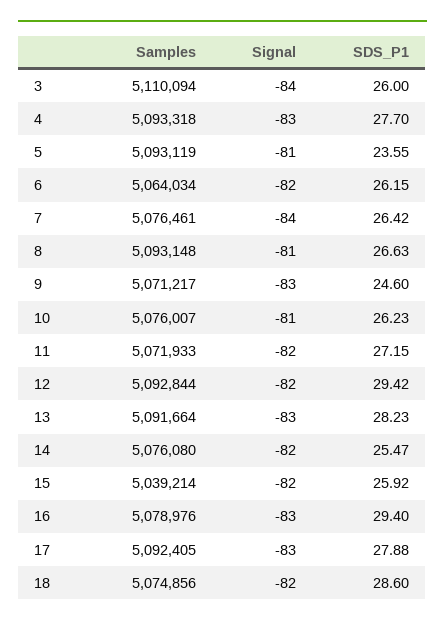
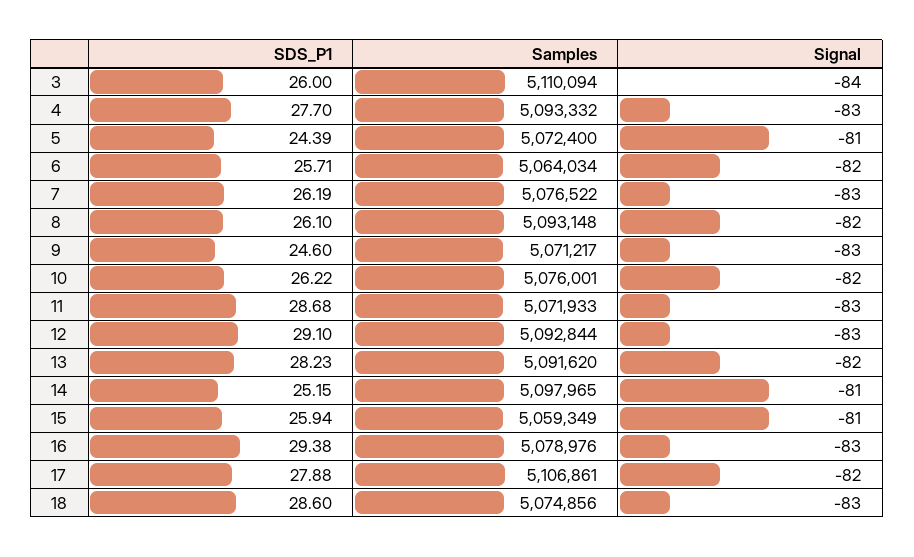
Samples, 4: 5093318 -> 5093332
Samples, 5: 5093119 -> 5072400
SDS_P1, 5: 23.55 -> 24.39
SDS_P1, 6: 26.15 -> 25.71
Samples, 7: 5076461 -> 5076522
Signal, 7: -84 -> -83
SDS_P1, 7: 26.42 -> 26.19
Signal, 8: -81 -> -82
SDS_P1, 8: 26.63 -> 26.1
Samples, 10: 5076007 -> 5076001
Signal, 10: -81 -> -82
SDS_P1, 10: 26.23 -> 26.22
Signal, 11: -82 -> -83
SDS_P1, 11: 27.15 -> 28.68
Signal, 12: -82 -> -83
SDS_P1, 12: 29.42 -> 29.1
Samples, 13: 5091664 -> 5091620
Signal, 13: -83 -> -82
Samples, 14: 5076080 -> 5097965
Signal, 14: -82 -> -81
SDS_P1, 14: 25.47 -> 25.15
Samples, 15: 5039214 -> 5059349
Signal, 15: -82 -> -81
SDS_P1, 15: 25.92 -> 25.94
SDS_P1, 16: 29.4 -> 29.38
Samples, 17: 5092405 -> 5106861
Signal, 17: -83 -> -82
Signal, 18: -82 -> -83

